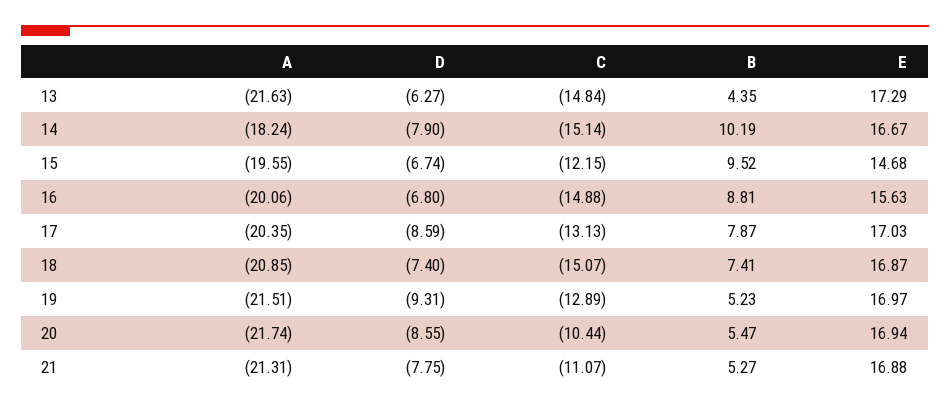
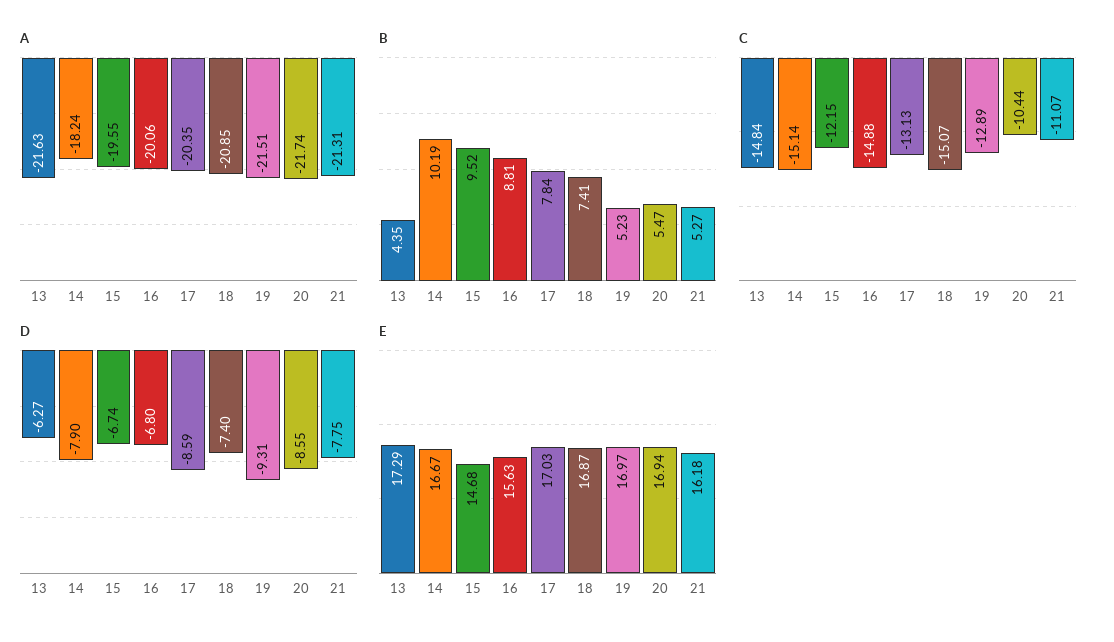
B, 17: 7.87 -> 7.84
E, 21: 16.88 -> 16.18

